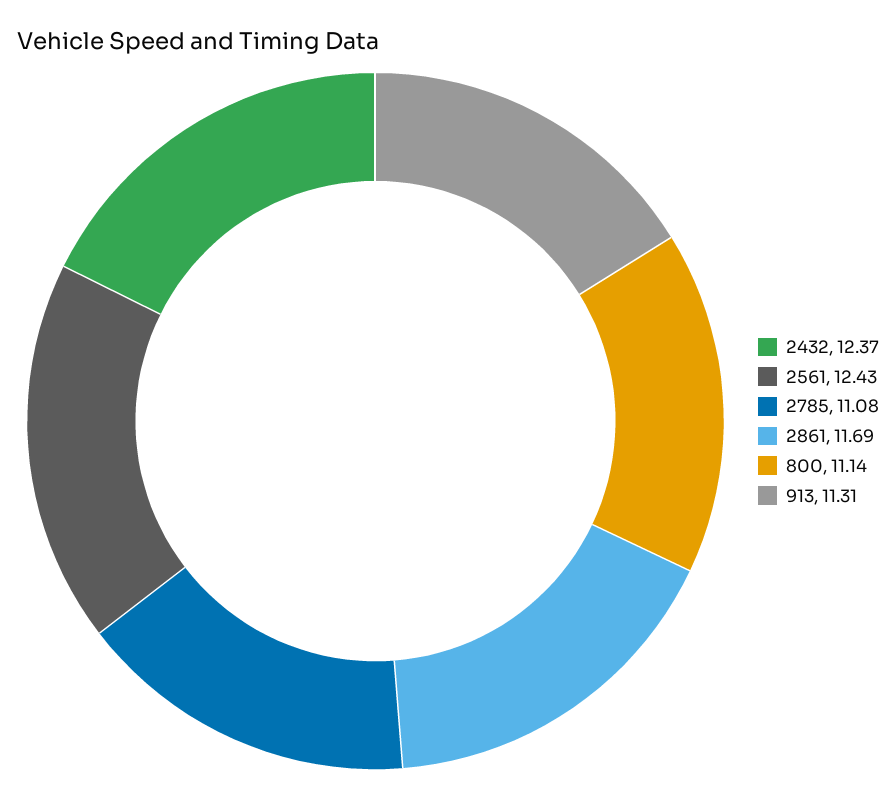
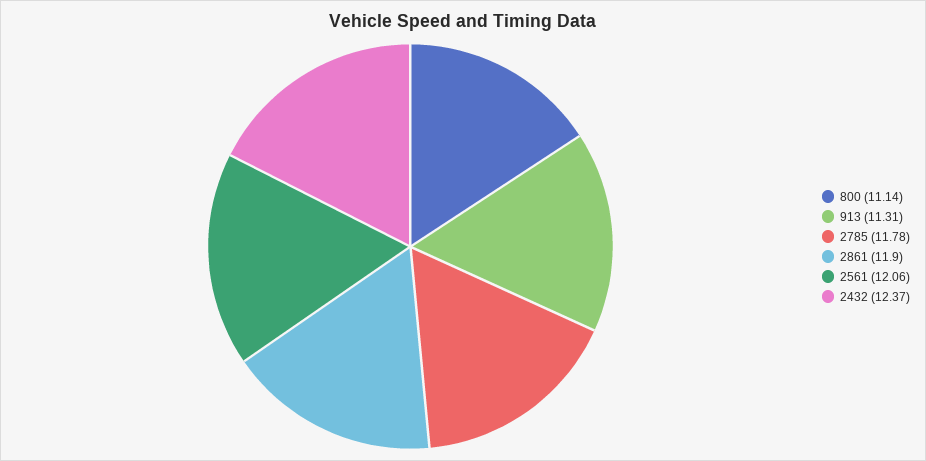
2561: 12.43 -> 12.06
2785: 11.08 -> 11.78
2861: 11.69 -> 11.9

